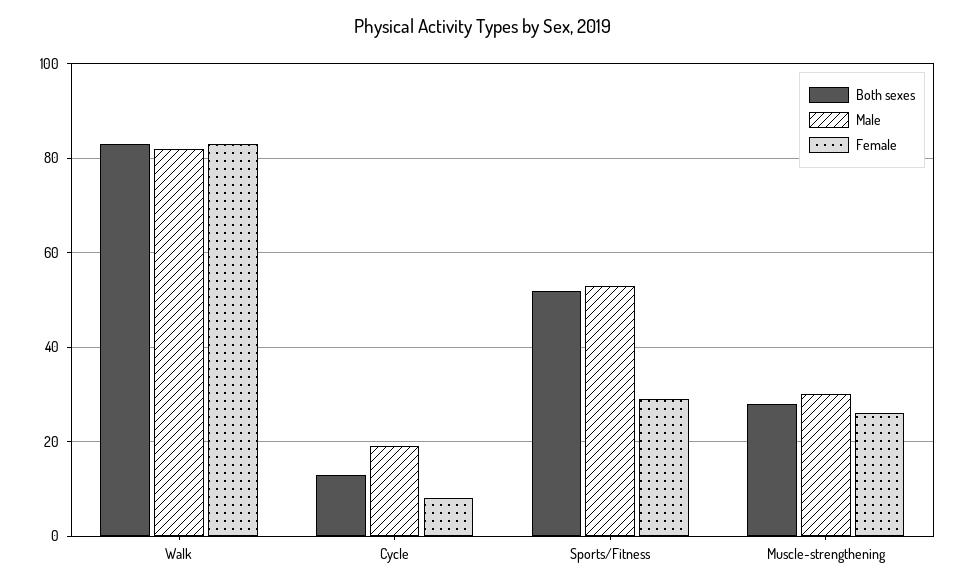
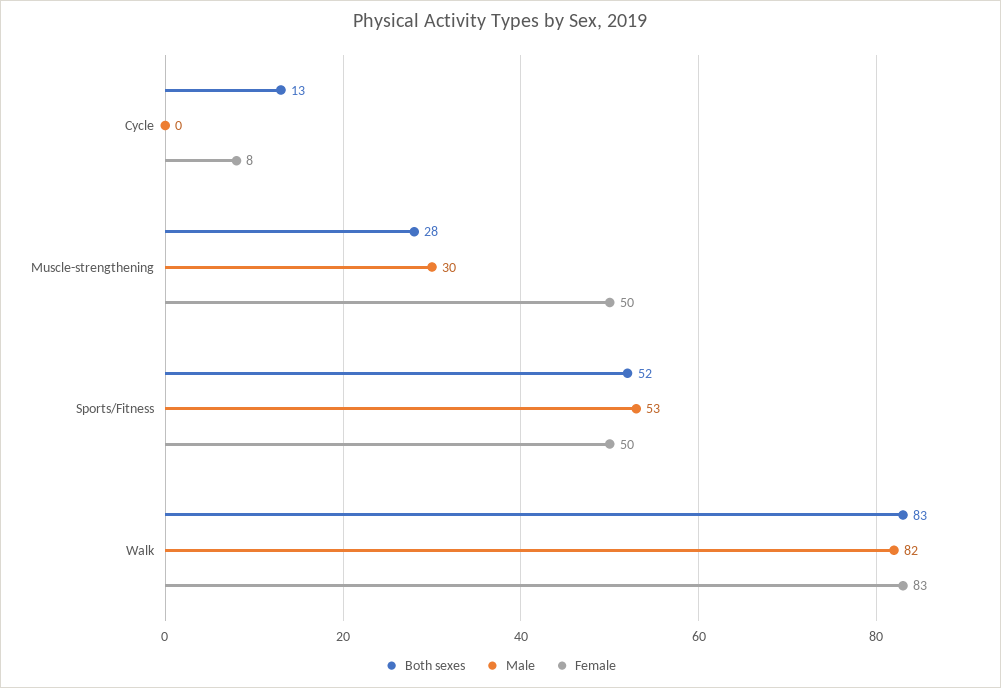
Male, Cycle: 20 -> 0
Female, Sports/Fitness: 30 -> 50
Female, Muscle-strengthening: 25 -> 50

